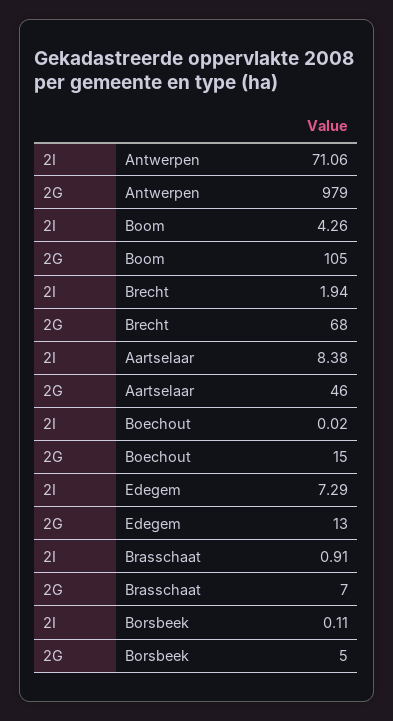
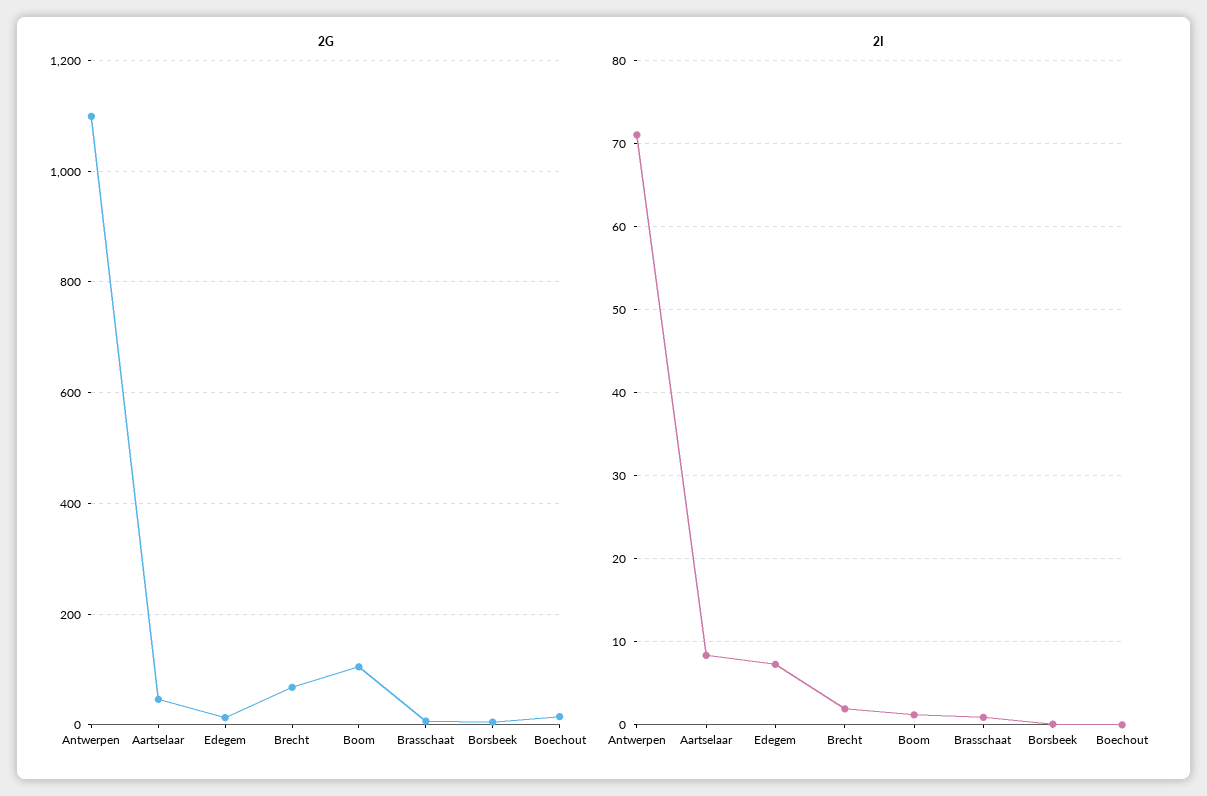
2G, Antwerpen: 979 -> 1100
2I, Boom: 4.26 -> 1

